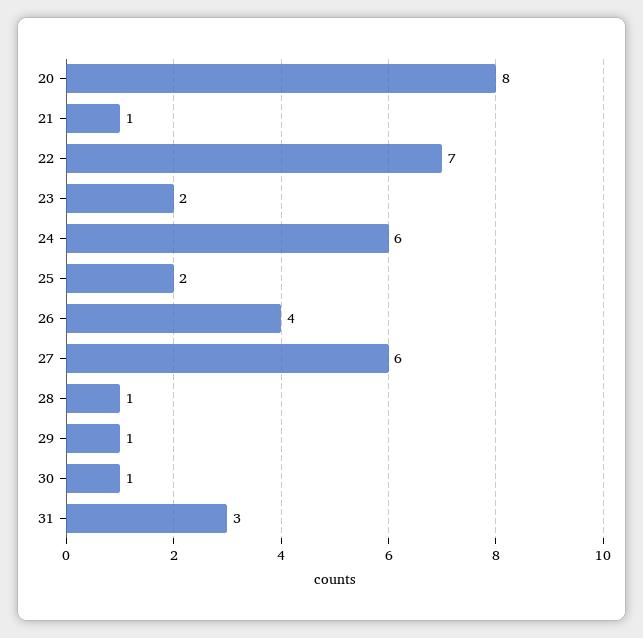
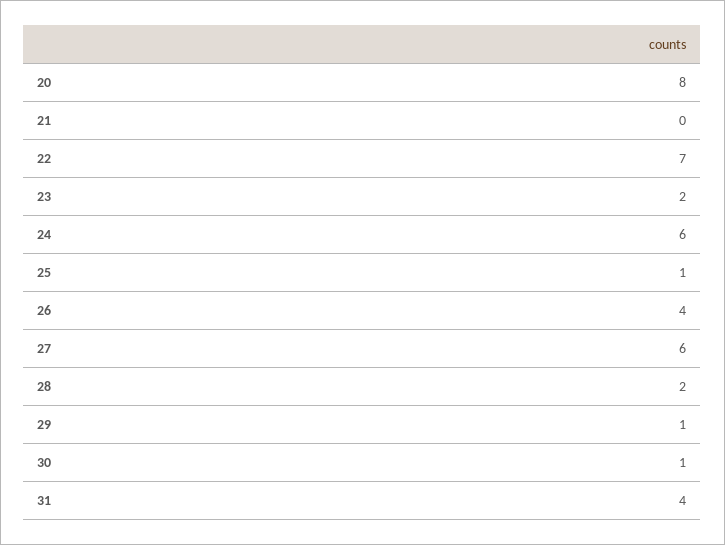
21: 1 -> 0
25: 2 -> 1
28: 1 -> 2
31: 3 -> 4

